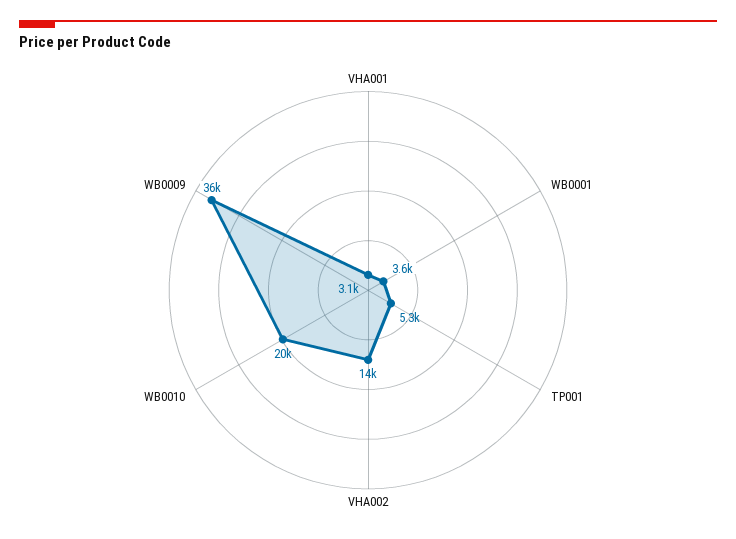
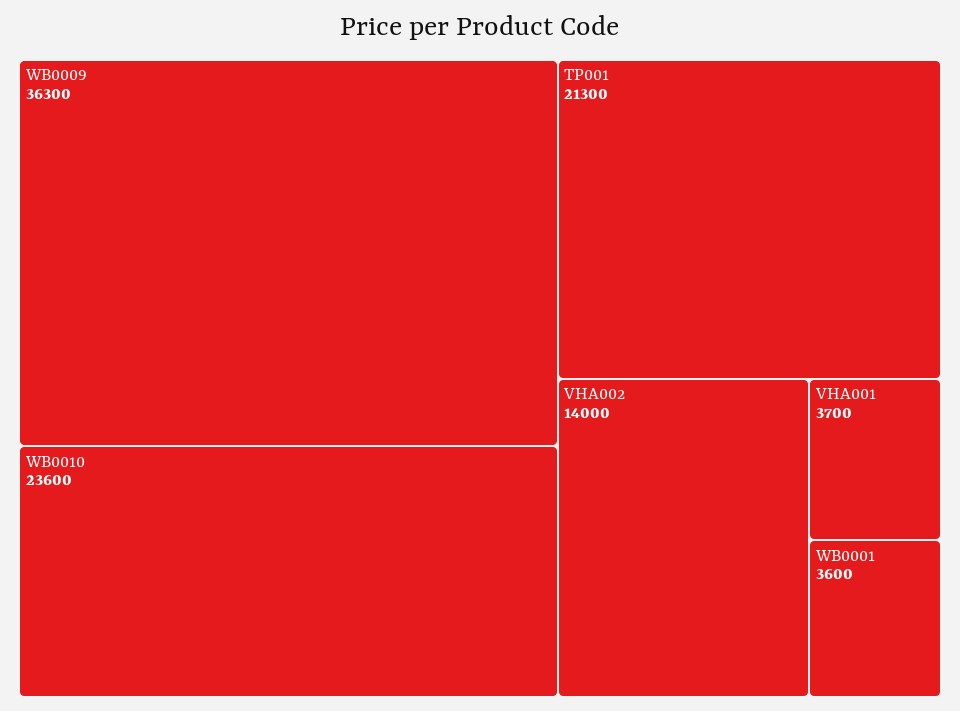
VHA001: 3100 -> 3700
TP001: 5300 -> 21300
WB0010: 20000 -> 23600

